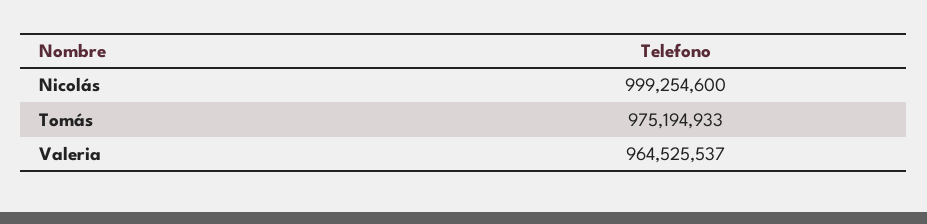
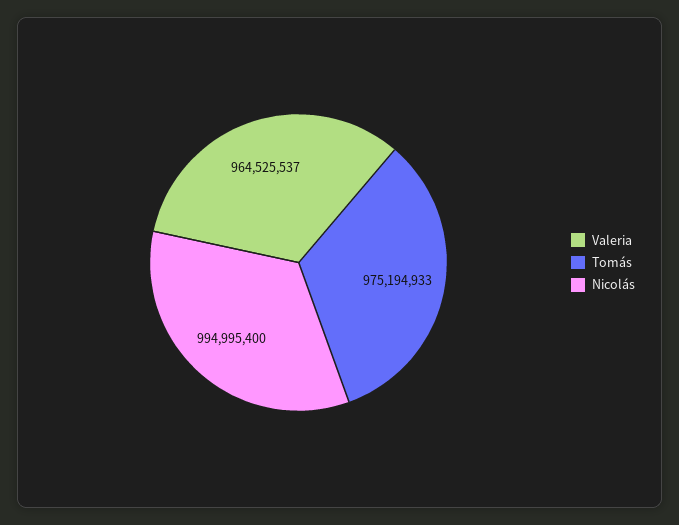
Nicolás: 999254600 -> 994995400

